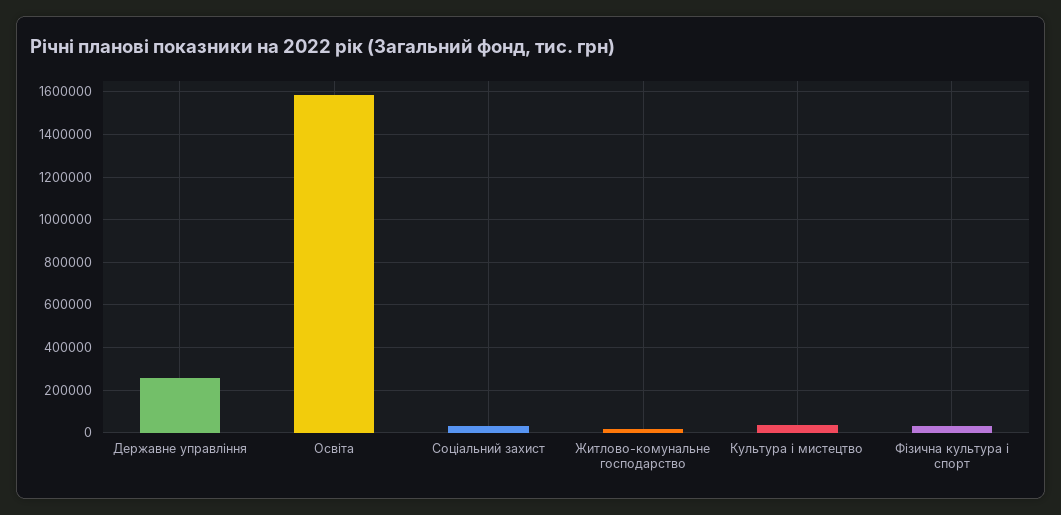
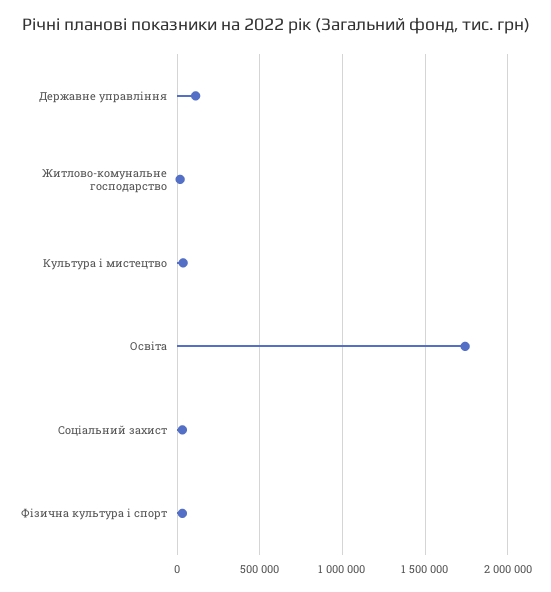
Державне управління: 250000 -> 100000
Освіта: 1600000 -> 1750000

